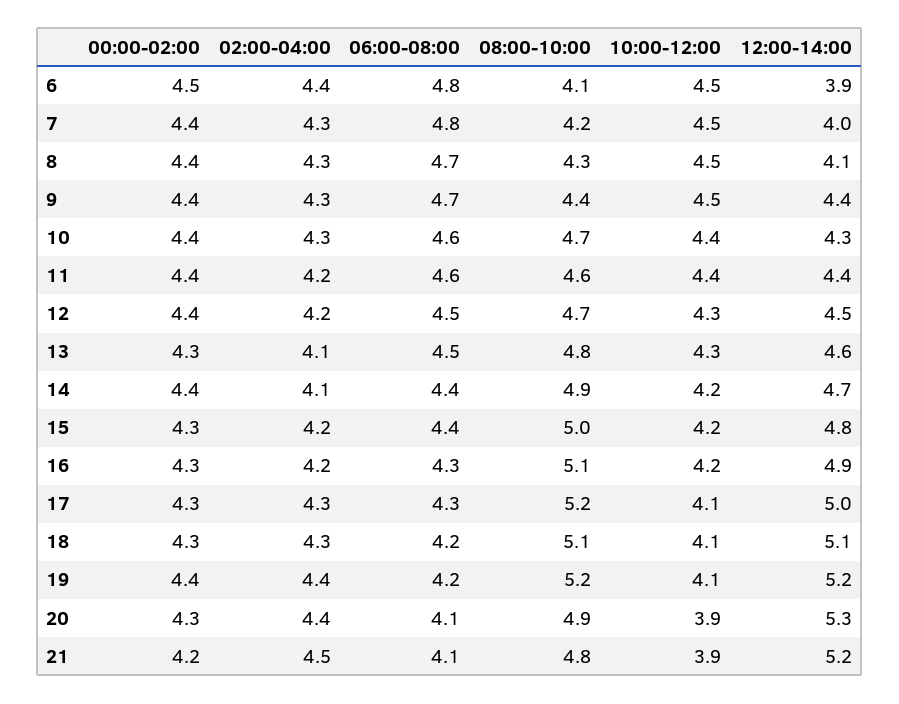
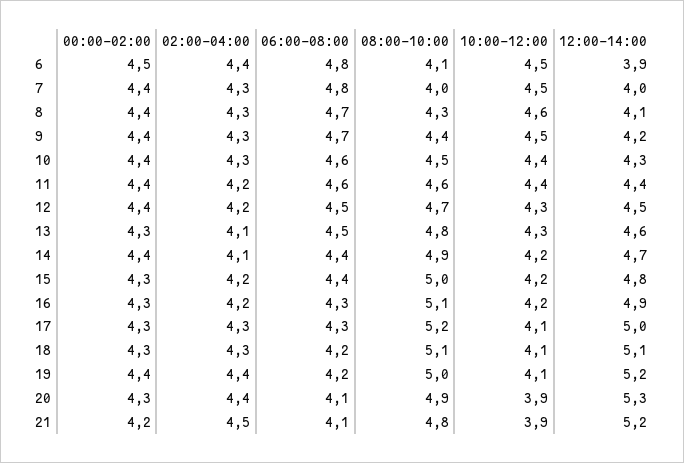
08:00-10:00, 7: 4.2 -> 4
10:00-12:00, 8: 4.5 -> 4.6
12:00-14:00, 9: 4.4 -> 4.2
08:00-10:00, 10: 4.7 -> 4.5
08:00-10:00, 19: 5.2 -> 5

